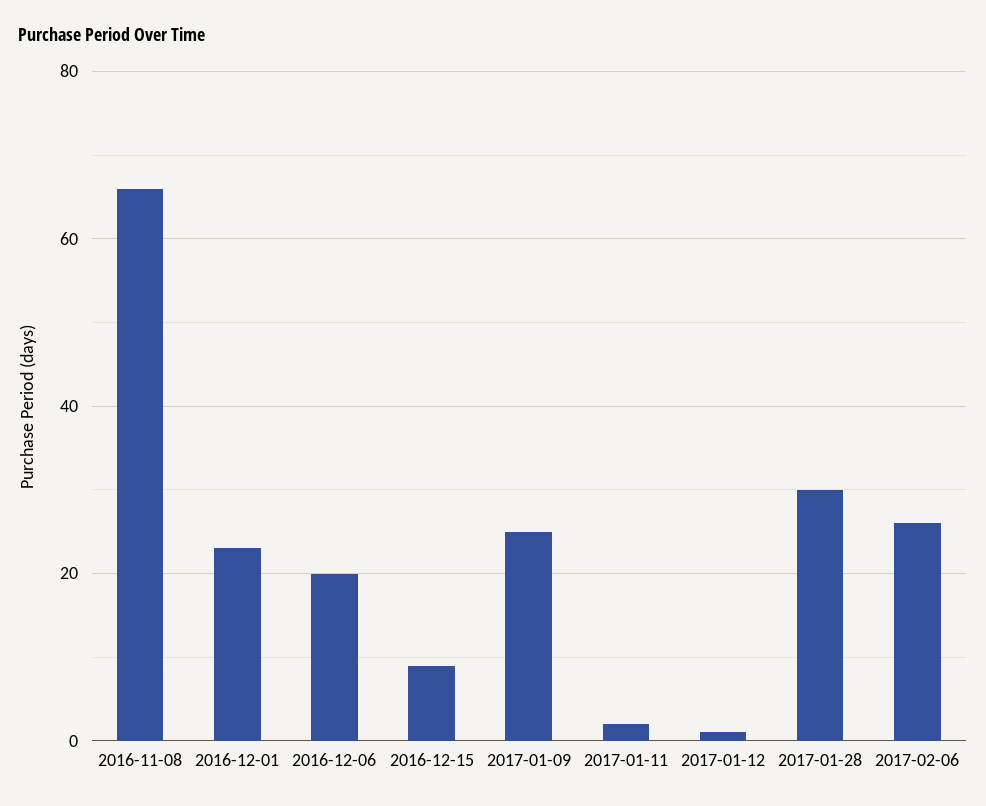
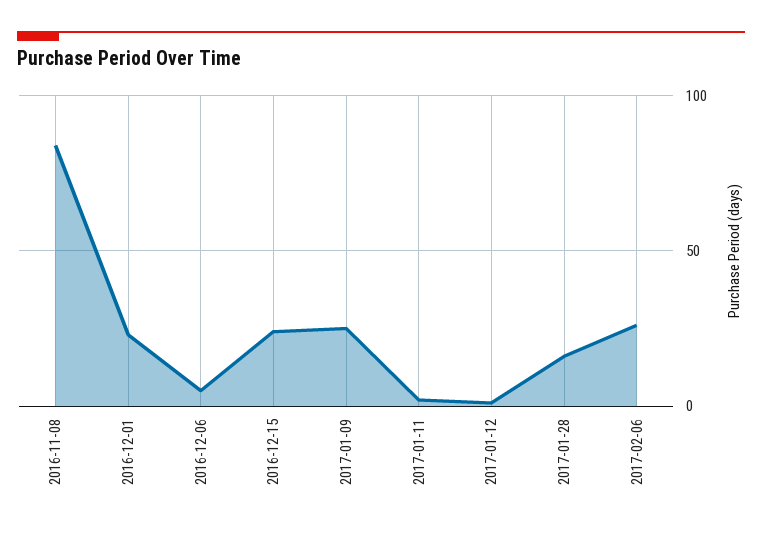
2016-11-08: 65 -> 85
2016-12-06: 20 -> 5
2016-12-15: 10 -> 25
2017-01-28: 30 -> 15

